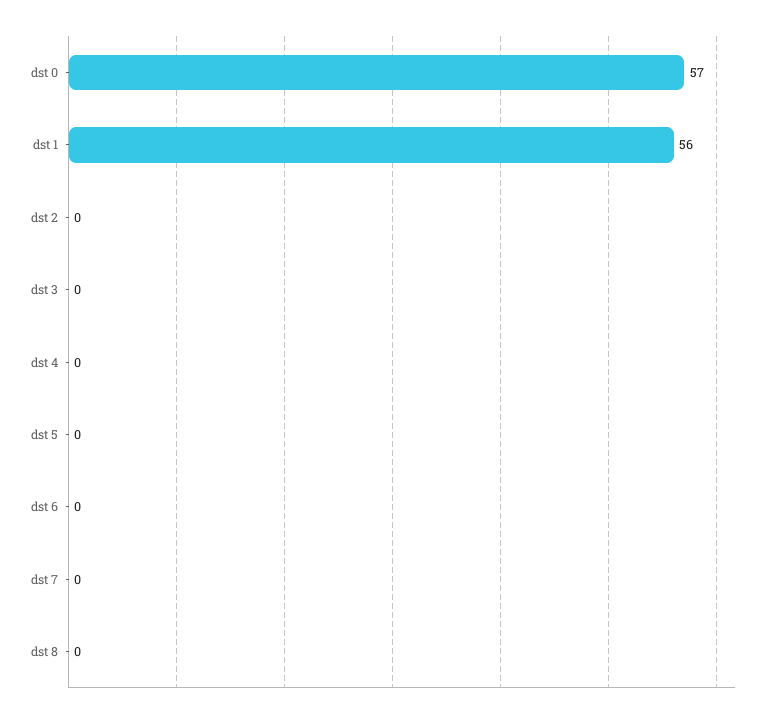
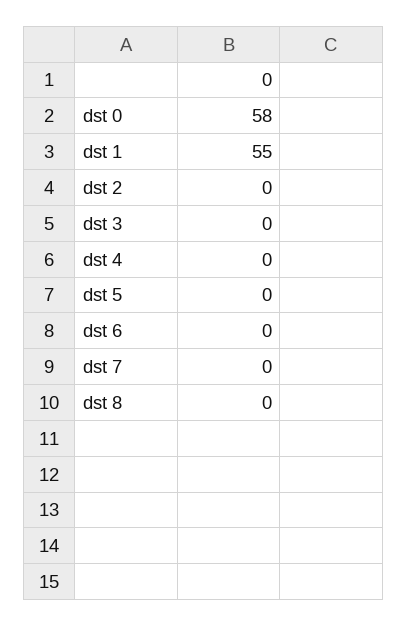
dst 0: 57 -> 58
dst 1: 56 -> 55

